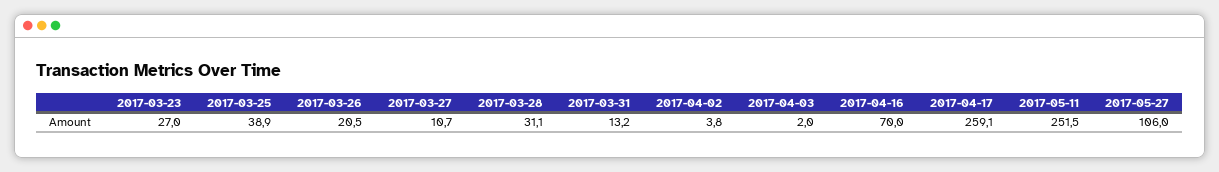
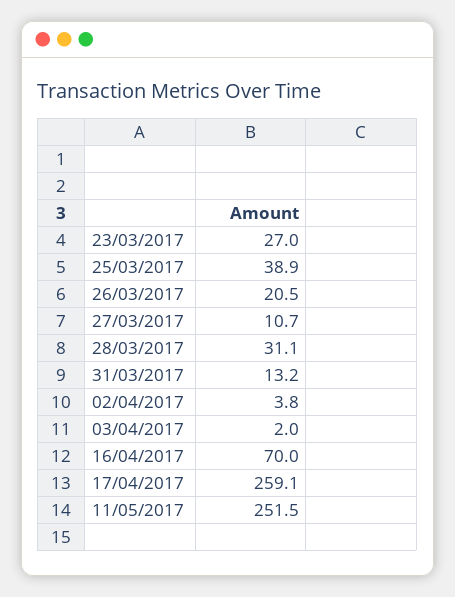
2017-05-27: 106 -> none

